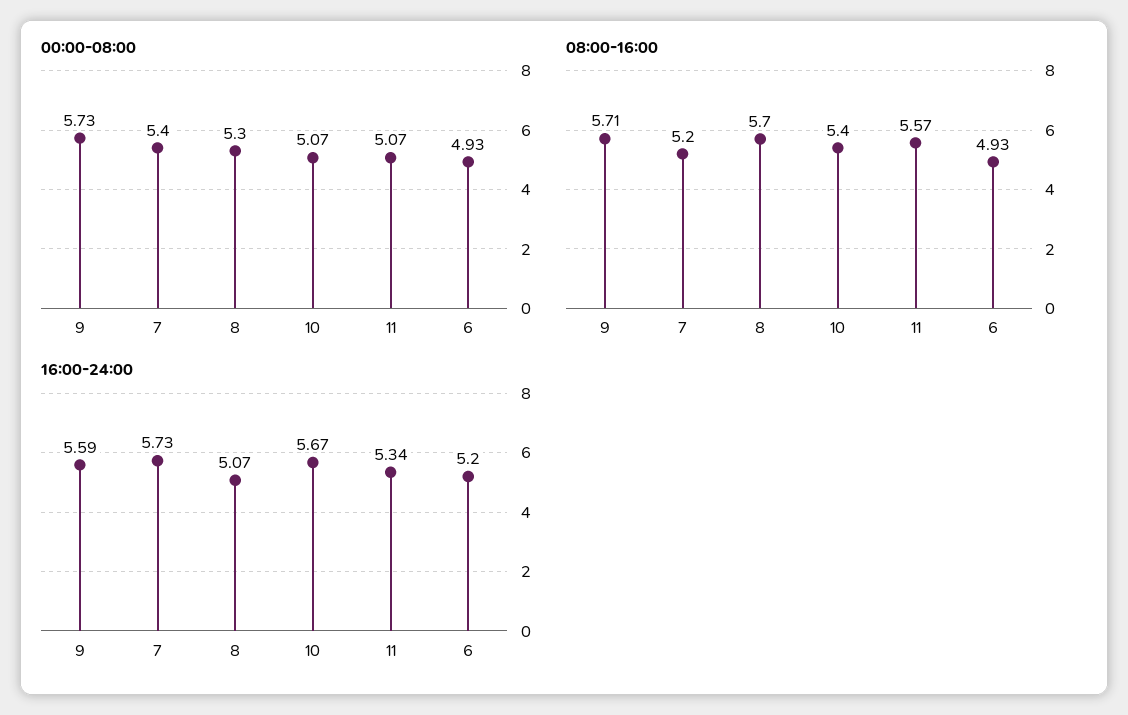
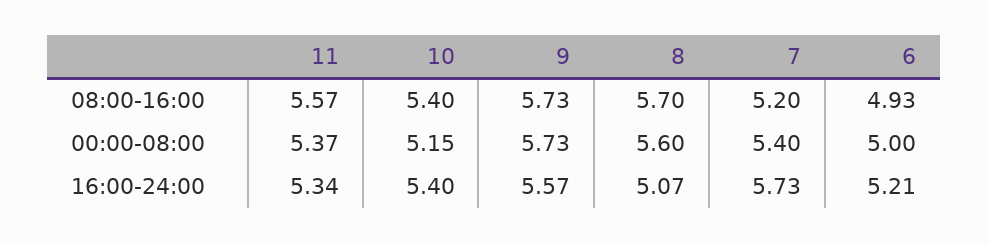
00:00-08:00, 8: 5.3 -> 5.6
00:00-08:00, 10: 5.07 -> 5.15
00:00-08:00, 11: 5.07 -> 5.37
00:00-08:00, 6: 4.93 -> 5
08:00-16:00, 9: 5.71 -> 5.73
16:00-24:00, 9: 5.59 -> 5.57
16:00-24:00, 10: 5.67 -> 5.4
16:00-24:00, 6: 5.2 -> 5.21

